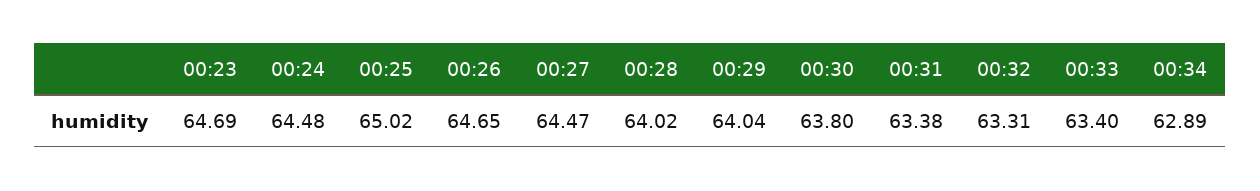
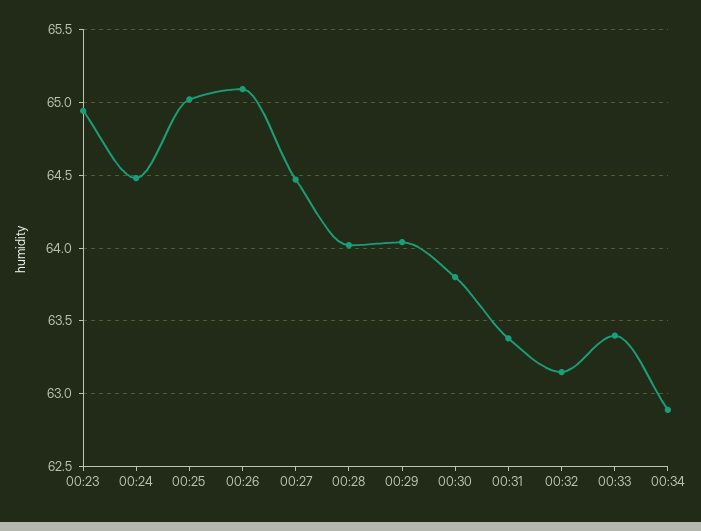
00:23: 64.69 -> 64.95
00:26: 64.65 -> 65.1
00:32: 63.31 -> 63.15

